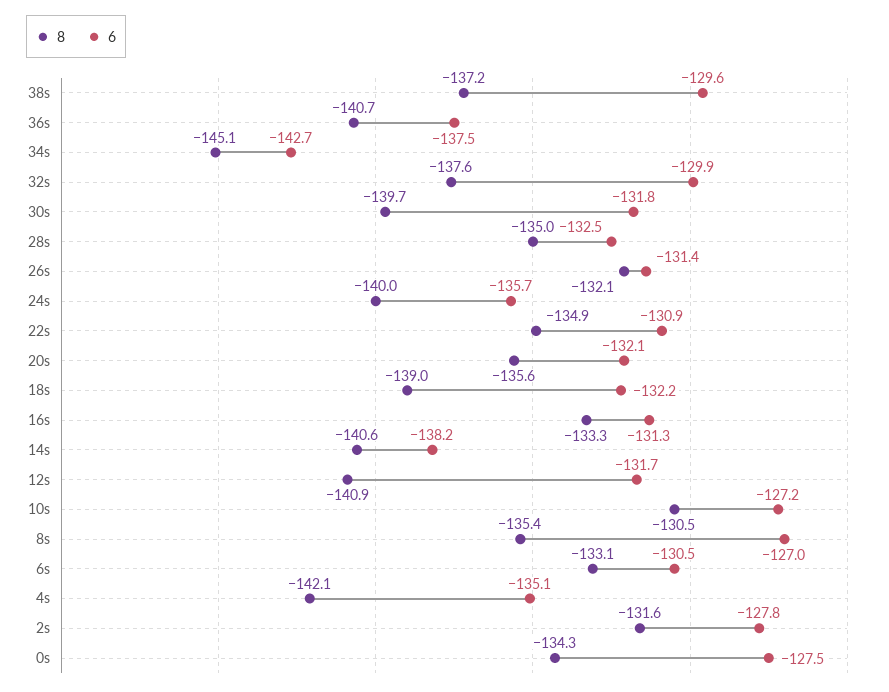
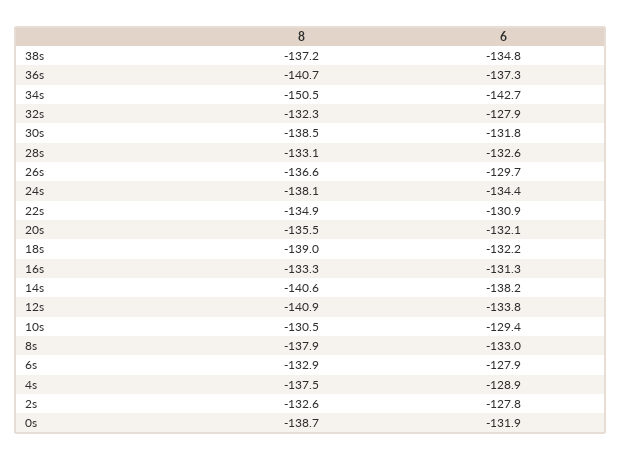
6, 38s: -129.6 -> -134.8
6, 36s: -137.5 -> -137.3
8, 34s: -145.1 -> -150.5
8, 32s: -137.6 -> -132.3
6, 32s: -129.9 -> -127.9
8, 30s: -139.7 -> -138.5
8, 28s: -135 -> -133.1
6, 28s: -132.5 -> -132.6
8, 26s: -132.1 -> -136.6
6, 26s: -131.4 -> -129.7
8, 24s: -140 -> -138.1
6, 24s: -135.7 -> -134.4
8, 20s: -135.6 -> -135.5
6, 12s: -131.7 -> -133.8
6, 10s: -127.2 -> -129.4
8, 8s: -135.4 -> -137.9
6, 8s: -127 -> -133
8, 6s: -133.1 -> -132.9
6, 6s: -130.5 -> -127.9
8, 4s: -142.1 -> -137.5
6, 4s: -135.1 -> -128.9
8, 2s: -131.6 -> -132.6
8, 0s: -134.3 -> -138.7
6, 0s: -127.5 -> -131.9

